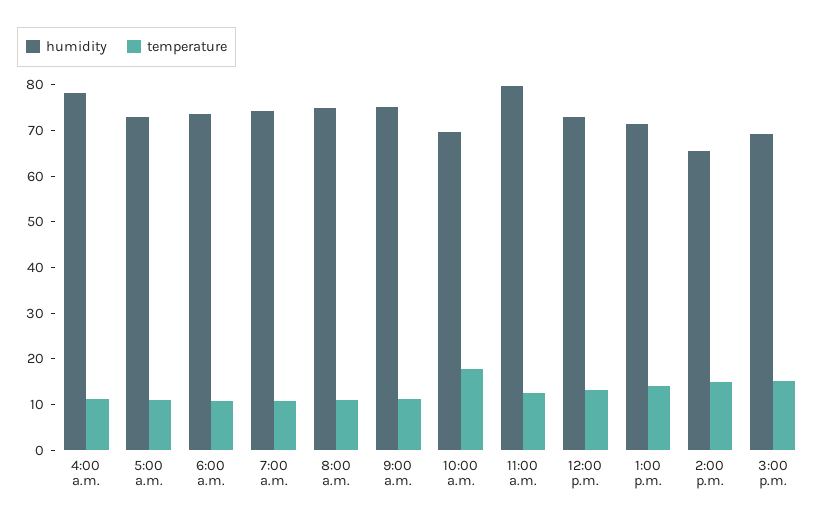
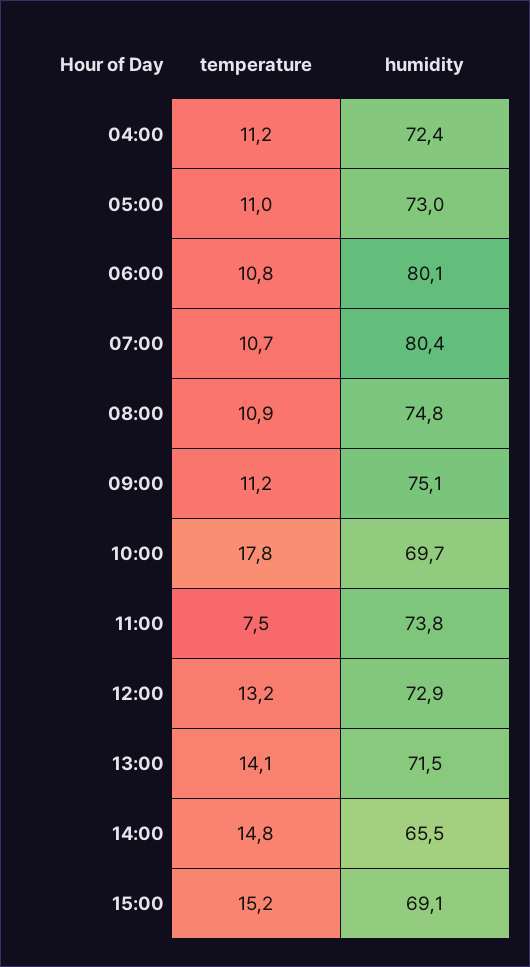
humidity, 4:00 a.m.: 78 -> 72.4
humidity, 6:00 a.m.: 74 -> 80.1
humidity, 7:00 a.m.: 74 -> 80.4
humidity, 11:00 a.m.: 80 -> 73.8
temperature, 11:00 a.m.: 12 -> 7.5

